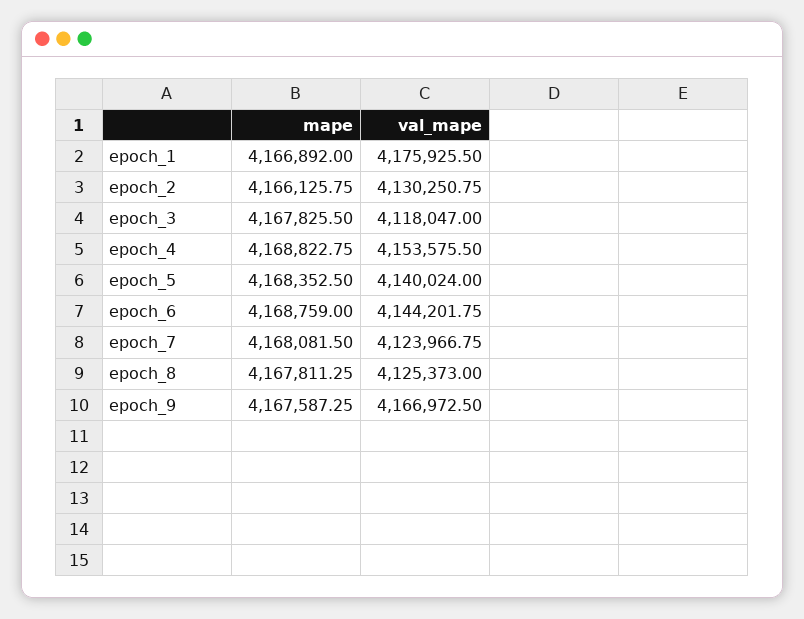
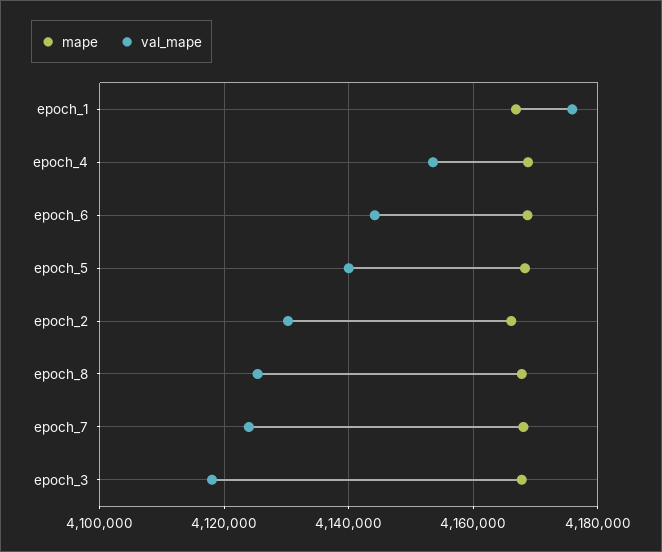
mape, epoch_9: 4167587.25 -> none
val_mape, epoch_9: 4166972.5 -> none

